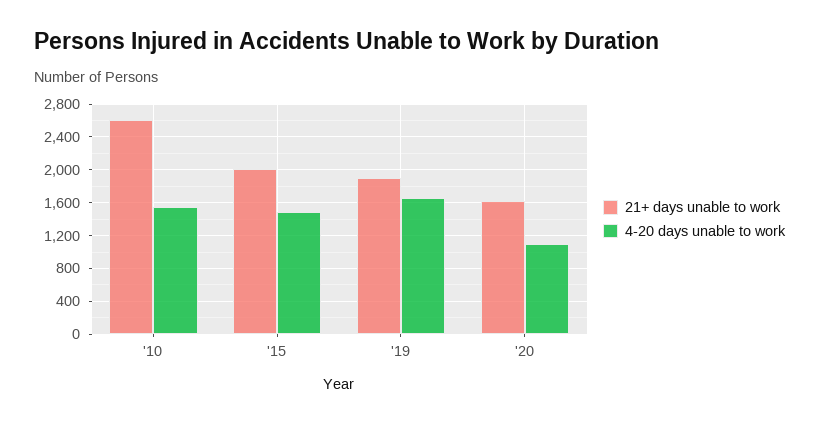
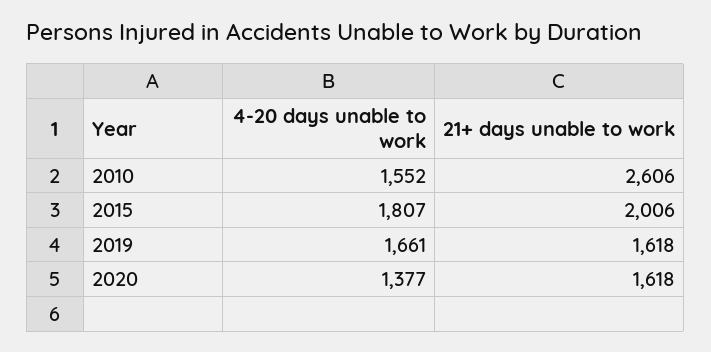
4-20 days unable to work, '15: 1500 -> 1807
21+ days unable to work, '19: 1900 -> 1618
4-20 days unable to work, '20: 1100 -> 1377

